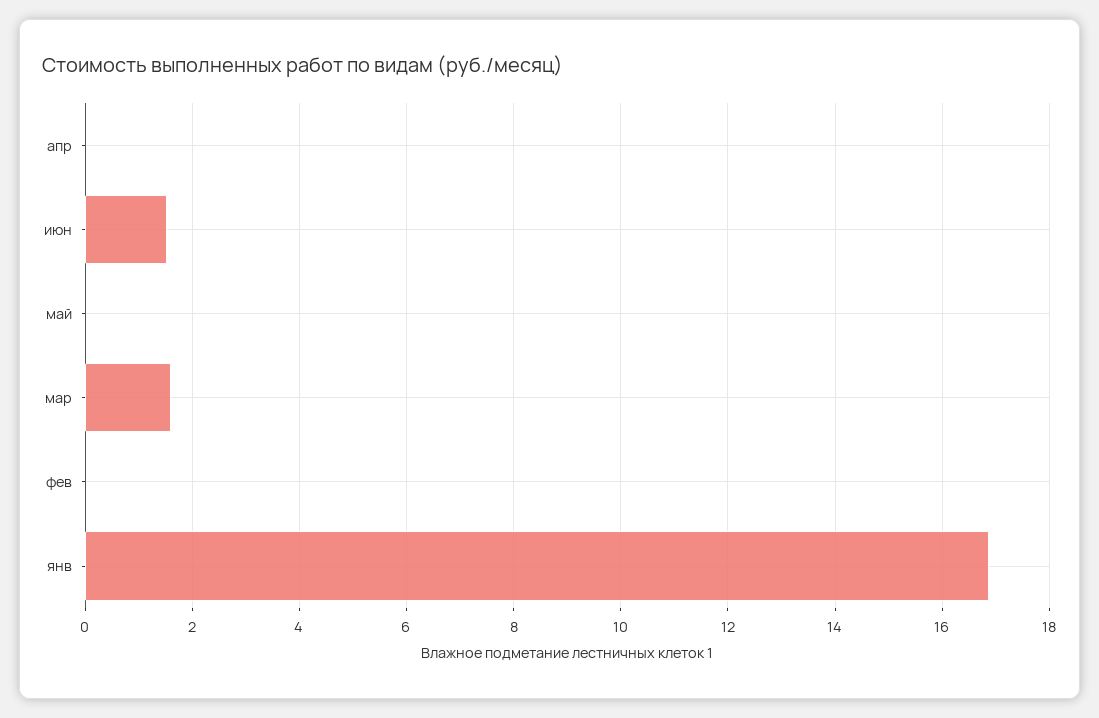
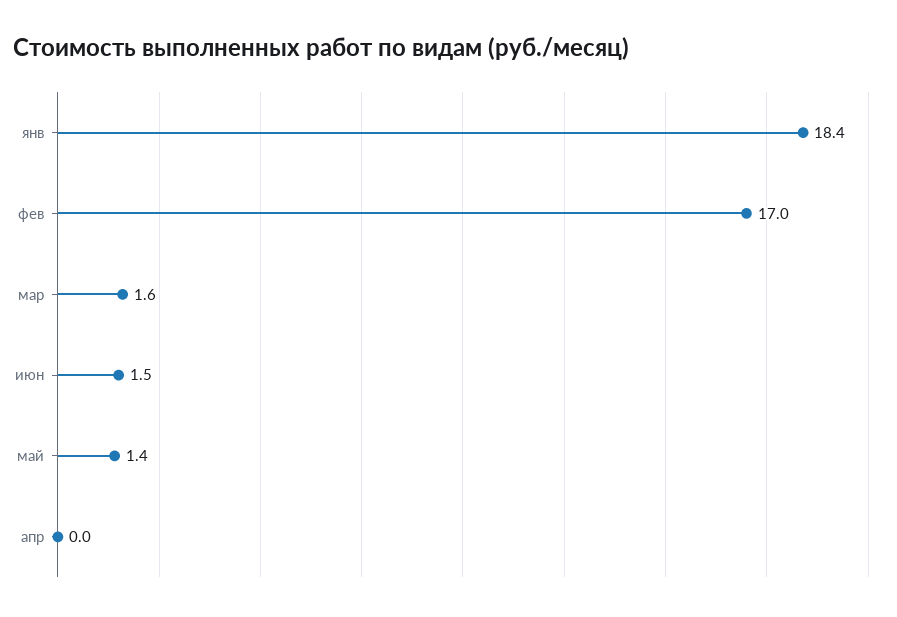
май: 0 -> 1.4
фев: 0 -> 17
янв: 16.8 -> 18.4

